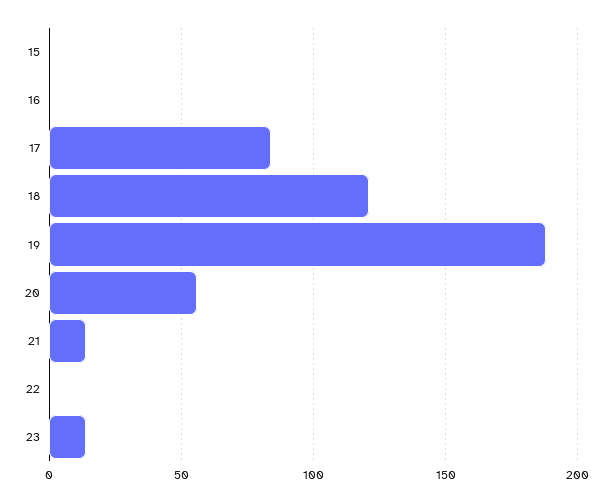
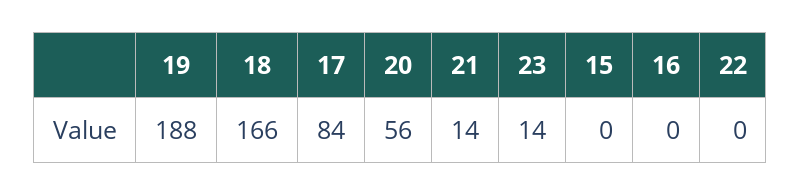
18: 120 -> 166

